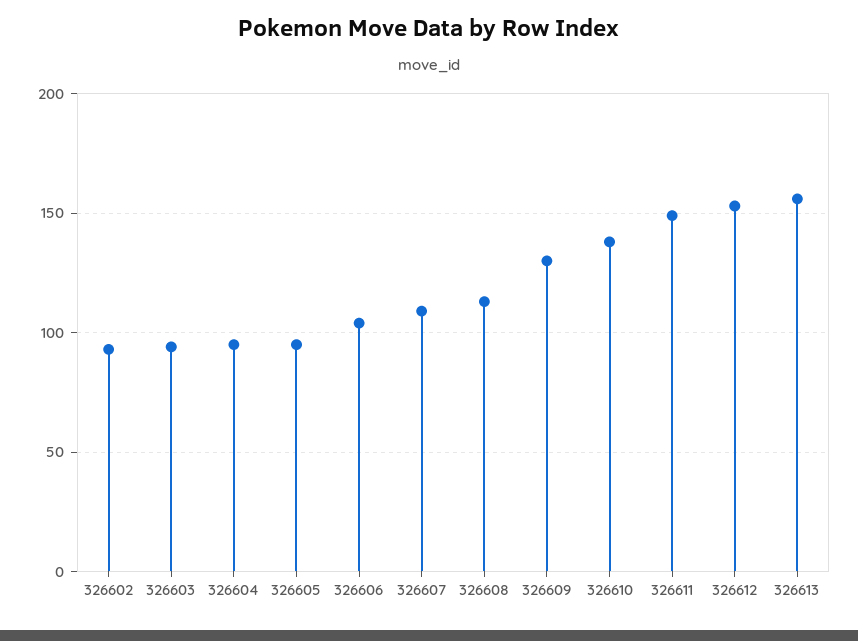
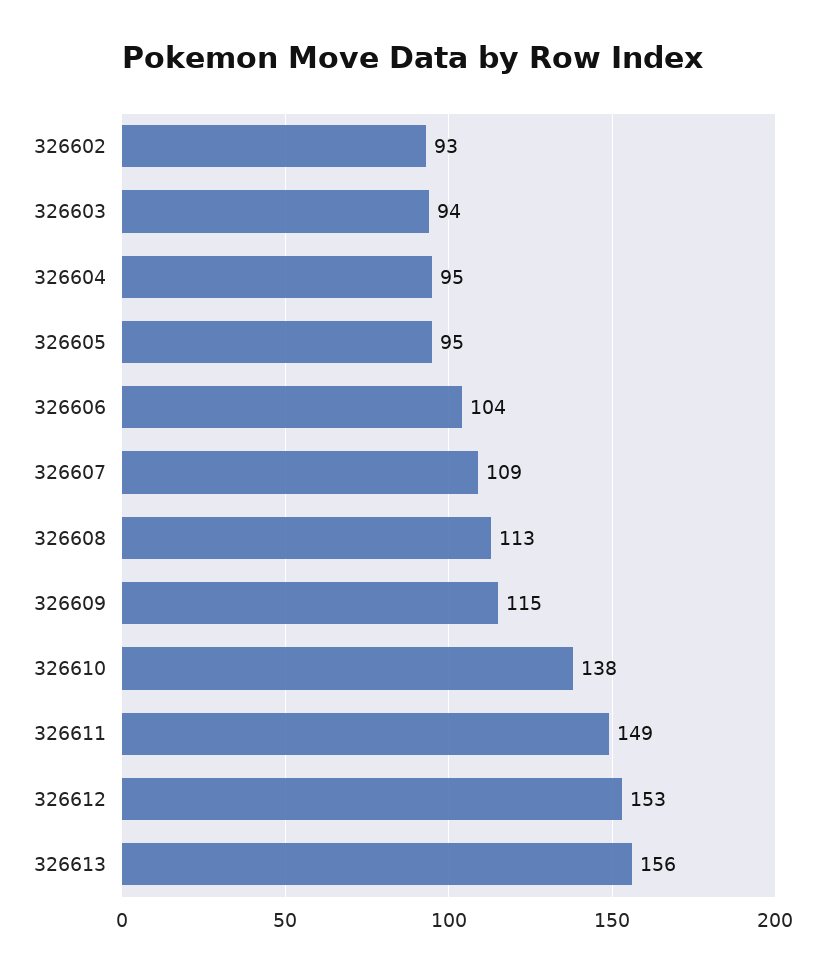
326609: 130 -> 115

